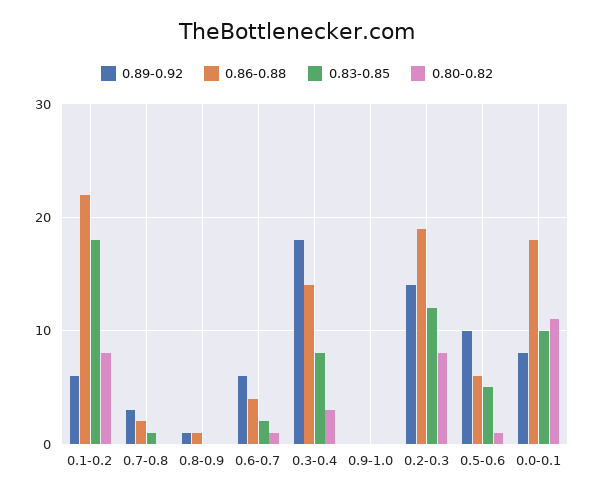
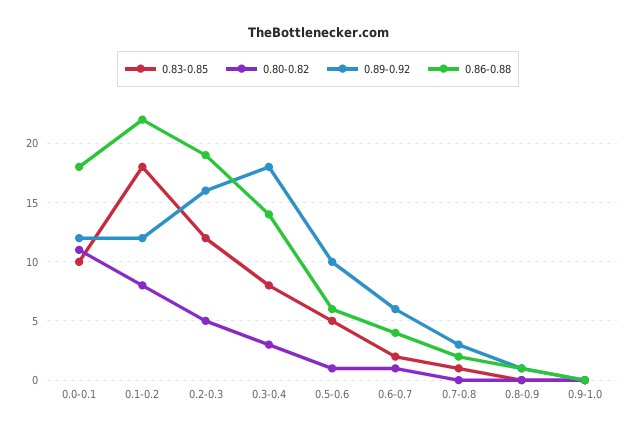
0.89-0.92, 0.1-0.2: 6 -> 12
0.89-0.92, 0.2-0.3: 14 -> 16
0.80-0.82, 0.2-0.3: 8 -> 5
0.89-0.92, 0.0-0.1: 8 -> 12

